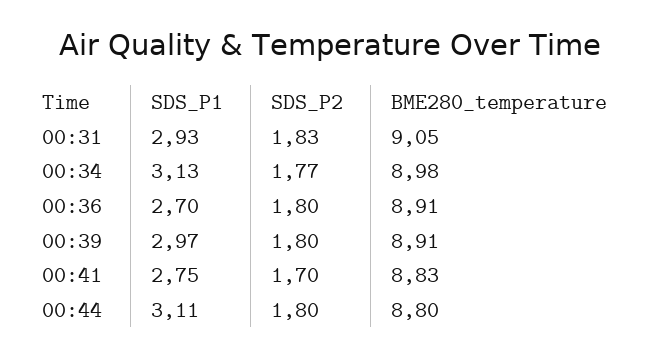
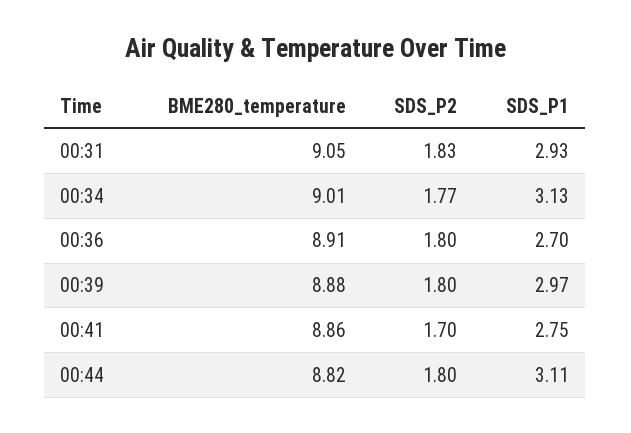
BME280_temperature, 00:34: 8.98 -> 9.01
BME280_temperature, 00:39: 8.91 -> 8.88
BME280_temperature, 00:41: 8.83 -> 8.86
BME280_temperature, 00:44: 8.8 -> 8.82

